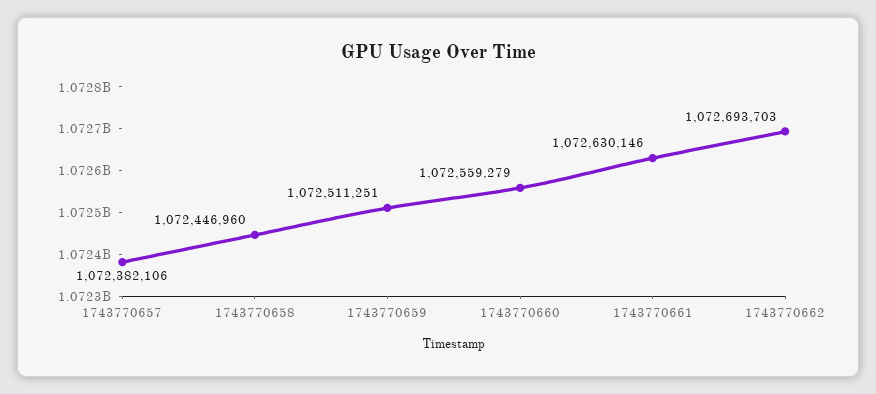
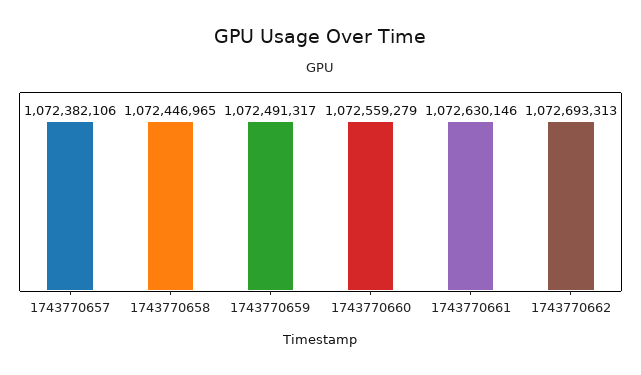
1743770658: 1072446960 -> 1072446965
1743770659: 1072511251 -> 1072491317
1743770662: 1072693703 -> 1072693313

